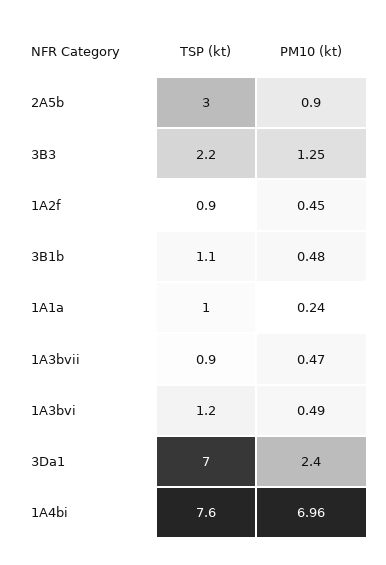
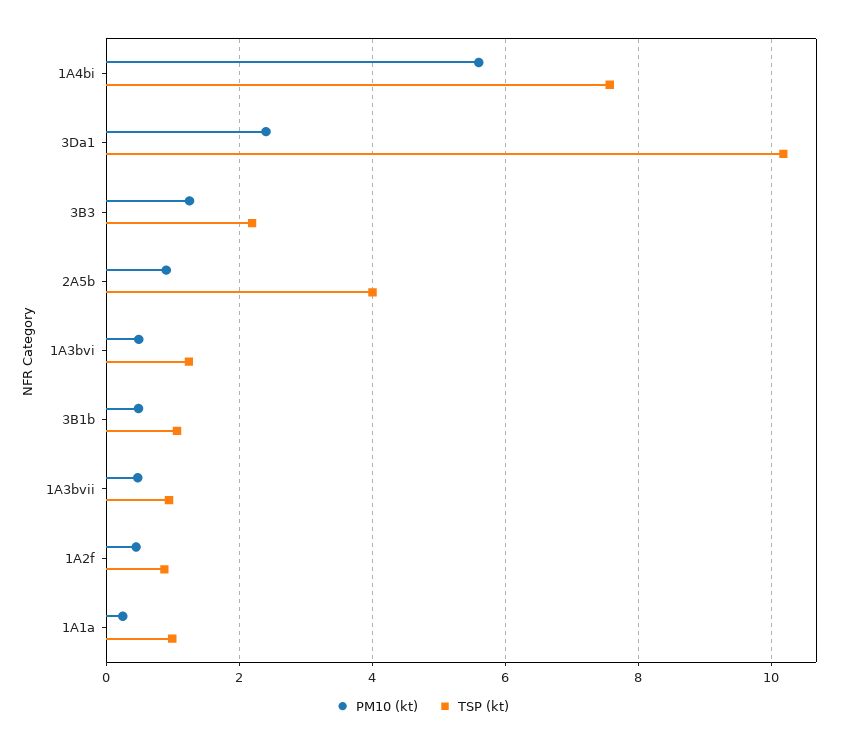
TSP (kt), 2A5b: 3 -> 4
TSP (kt), 3Da1: 7 -> 10.2
PM10 (kt), 1A4bi: 6.96 -> 5.6

